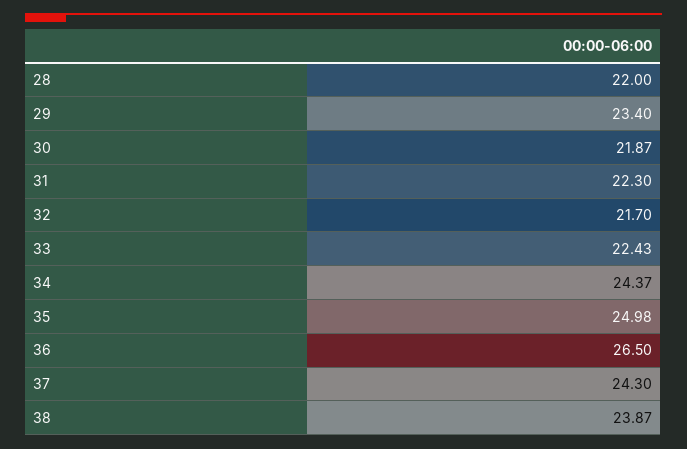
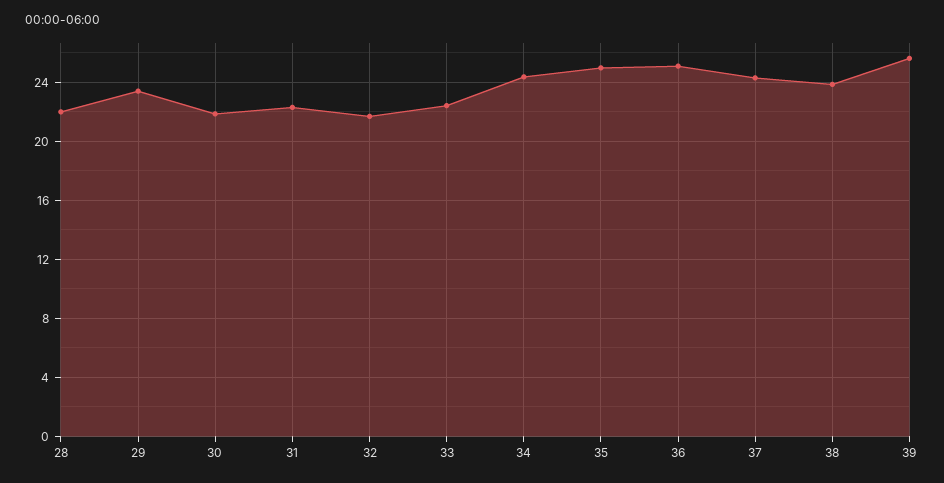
36: 26.5 -> 25
39: none -> 25.5

